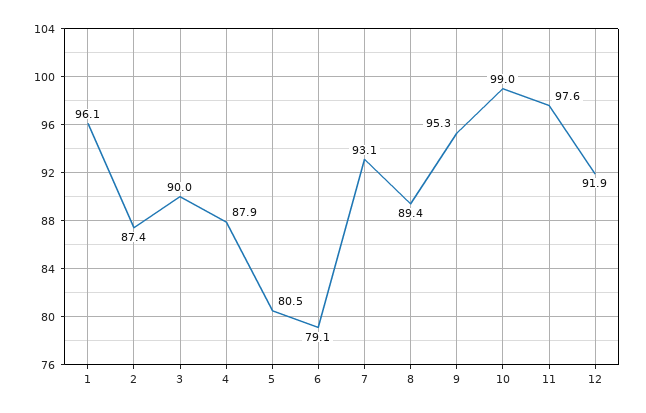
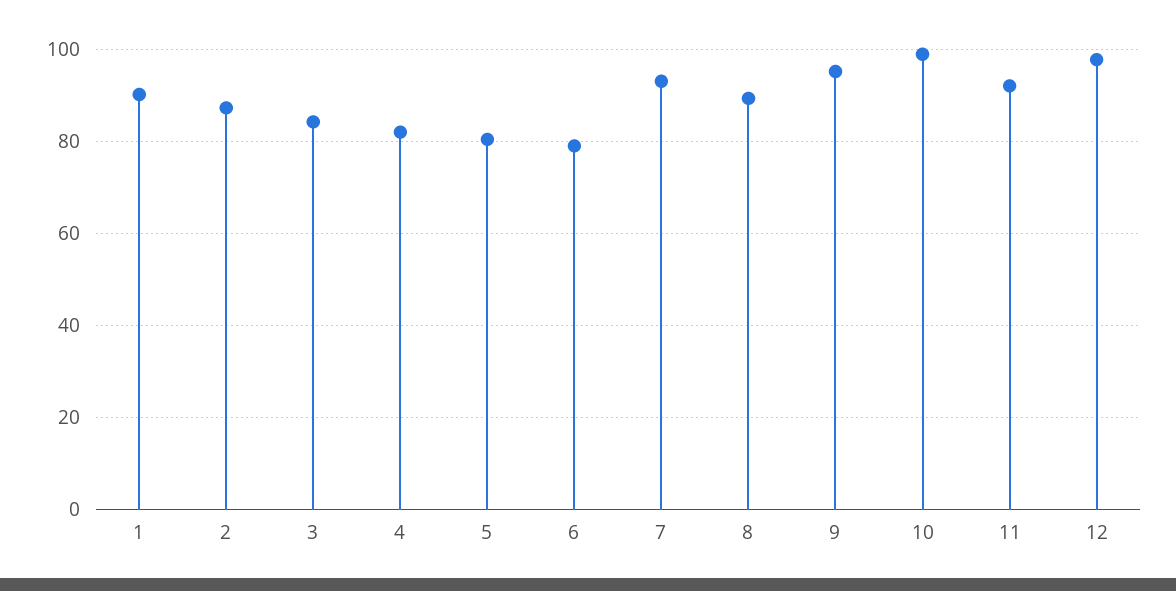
1: 96.1 -> 90
3: 90 -> 84
4: 87.9 -> 82
11: 97.6 -> 92
12: 91.9 -> 98

